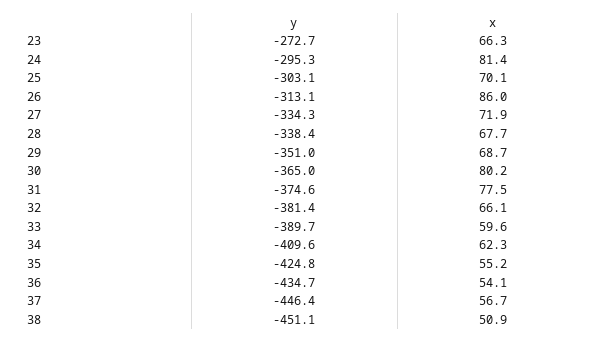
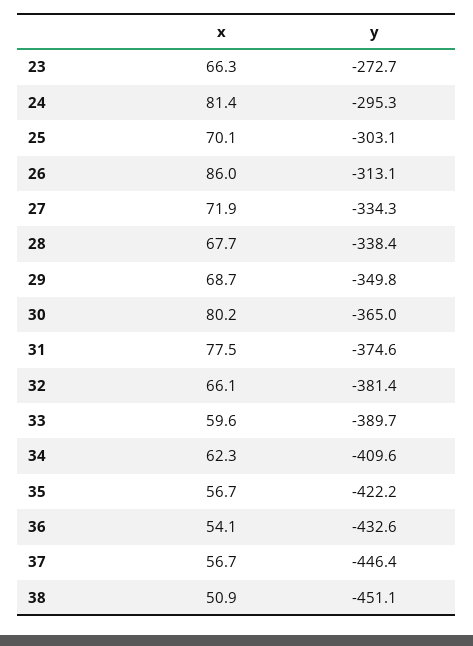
y, 29: -351 -> -349.8
y, 35: -424.8 -> -422.2
x, 35: 55.2 -> 56.7
y, 36: -434.7 -> -432.6

